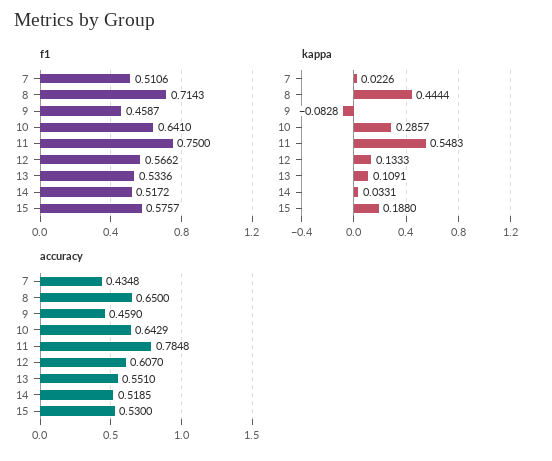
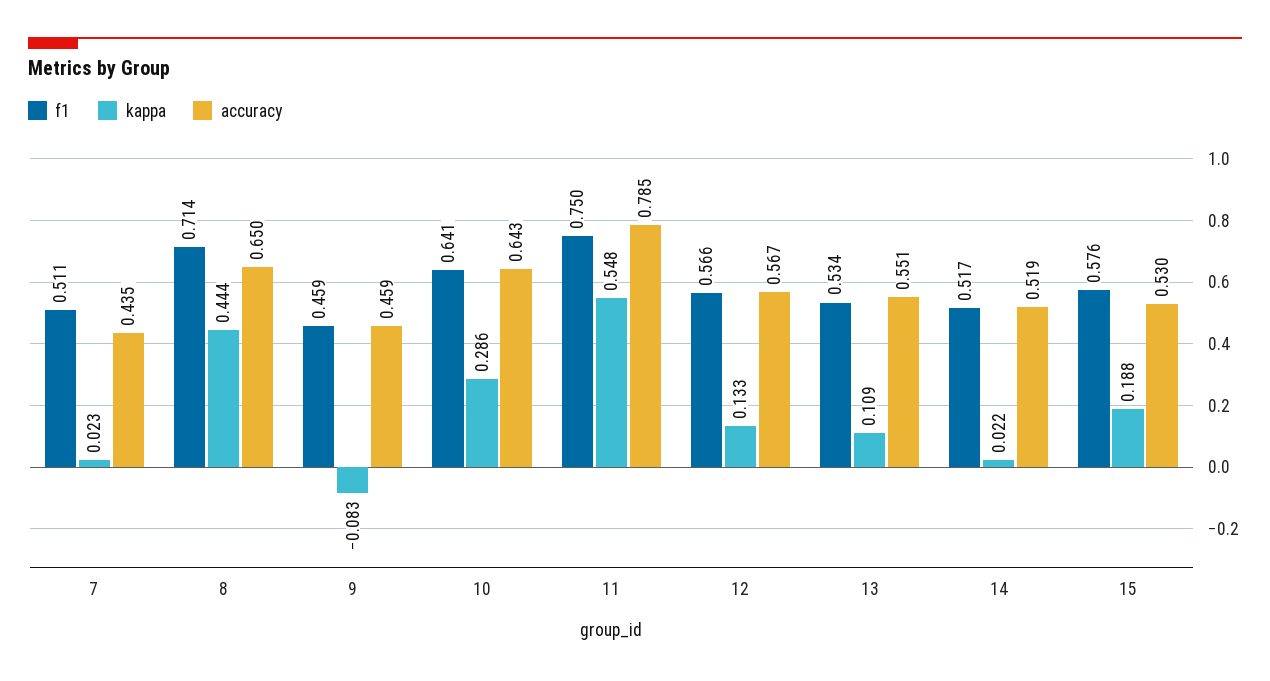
kappa, 14: 0.0331 -> 0.022
accuracy, 12: 0.607 -> 0.567

